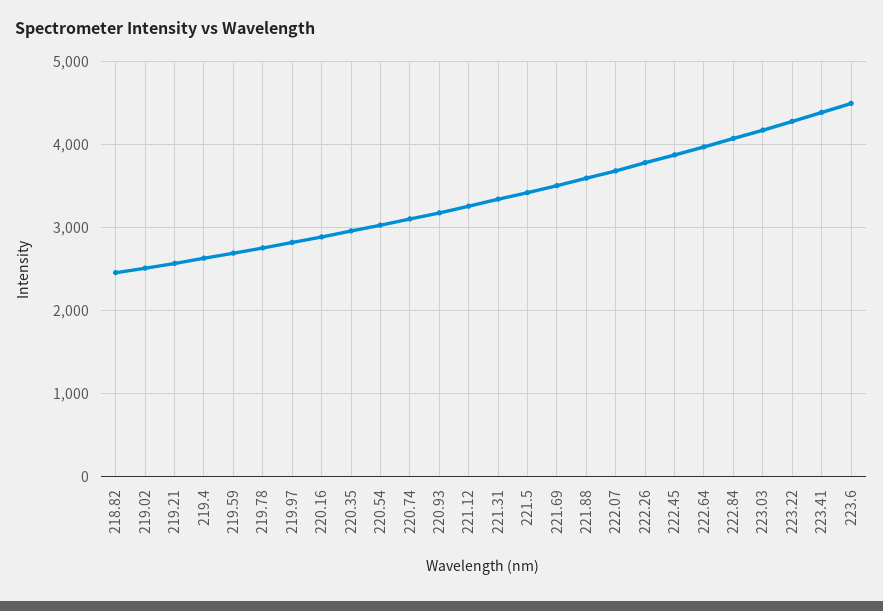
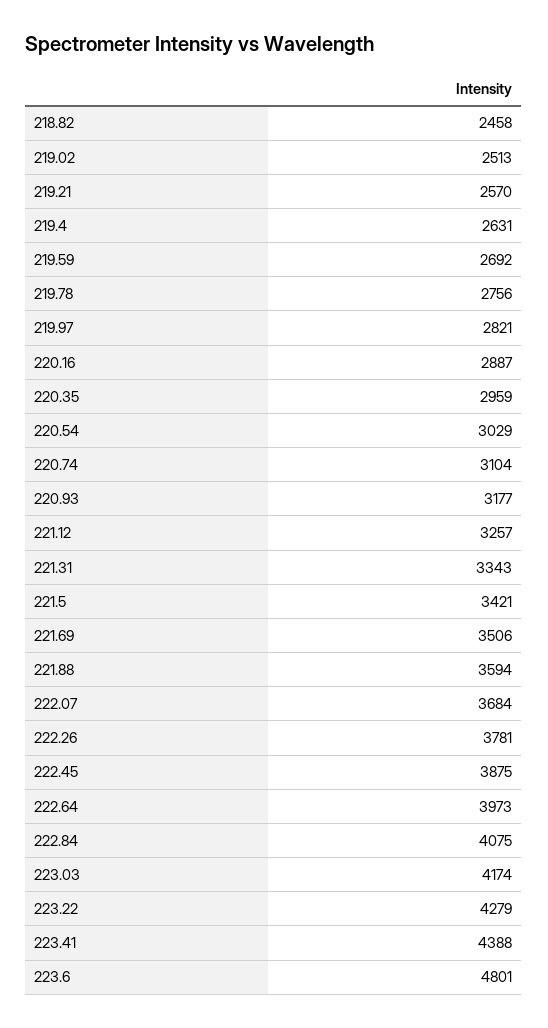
223.6: 4500 -> 4801

